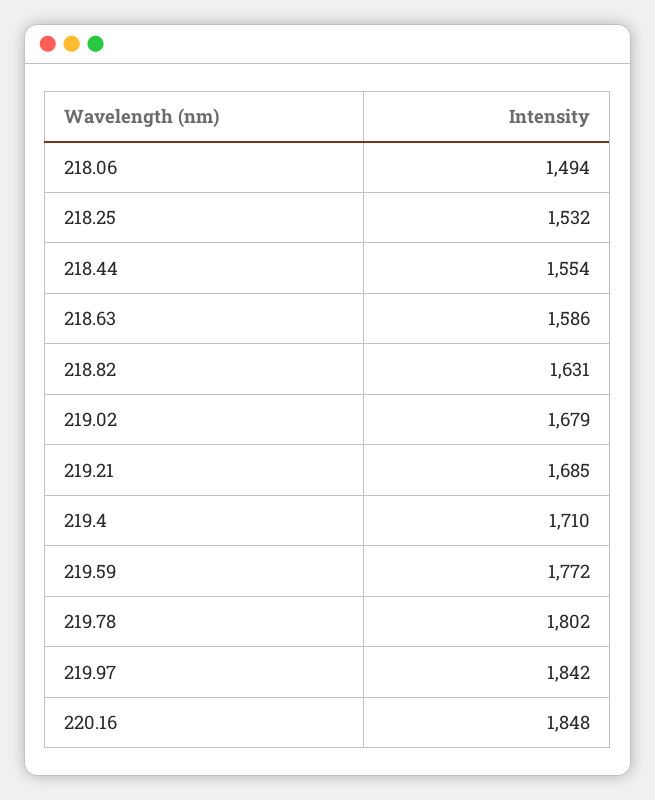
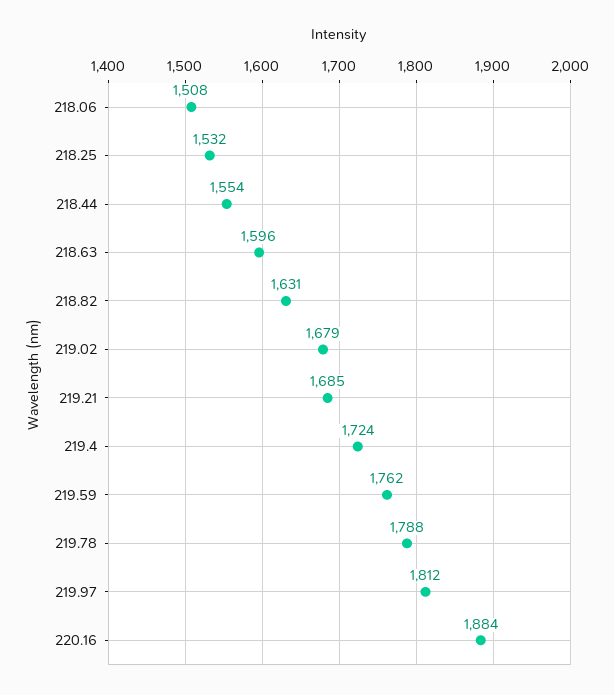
218.06: 1494 -> 1508
218.63: 1586 -> 1596
219.4: 1710 -> 1724
219.59: 1772 -> 1762
219.78: 1802 -> 1788
219.97: 1842 -> 1812
220.16: 1848 -> 1884

